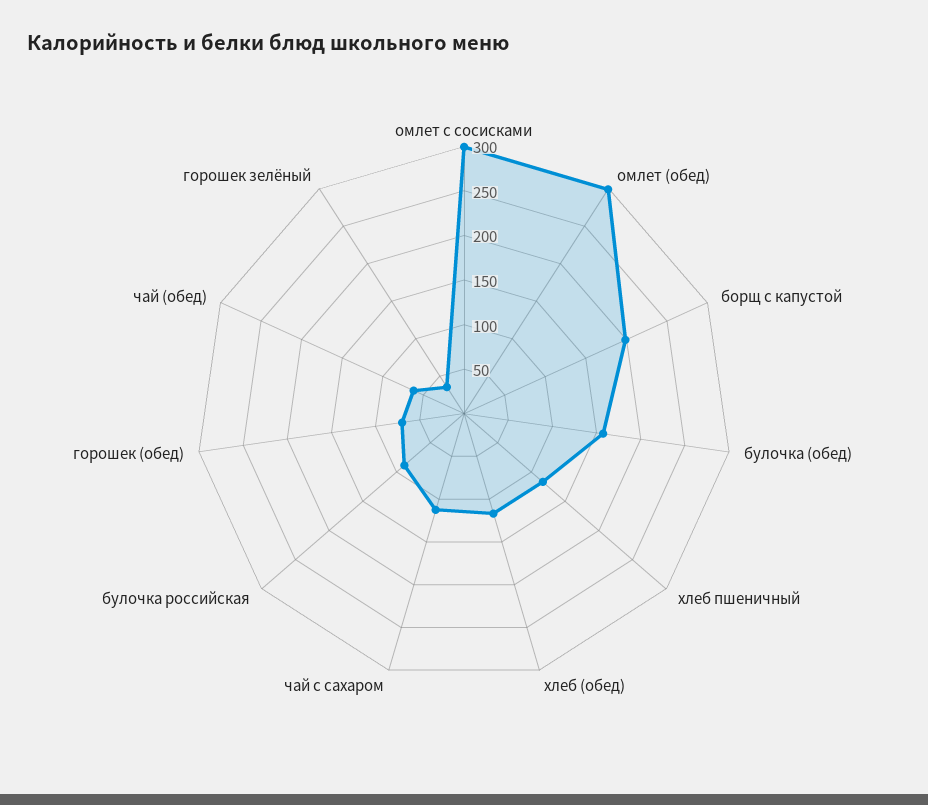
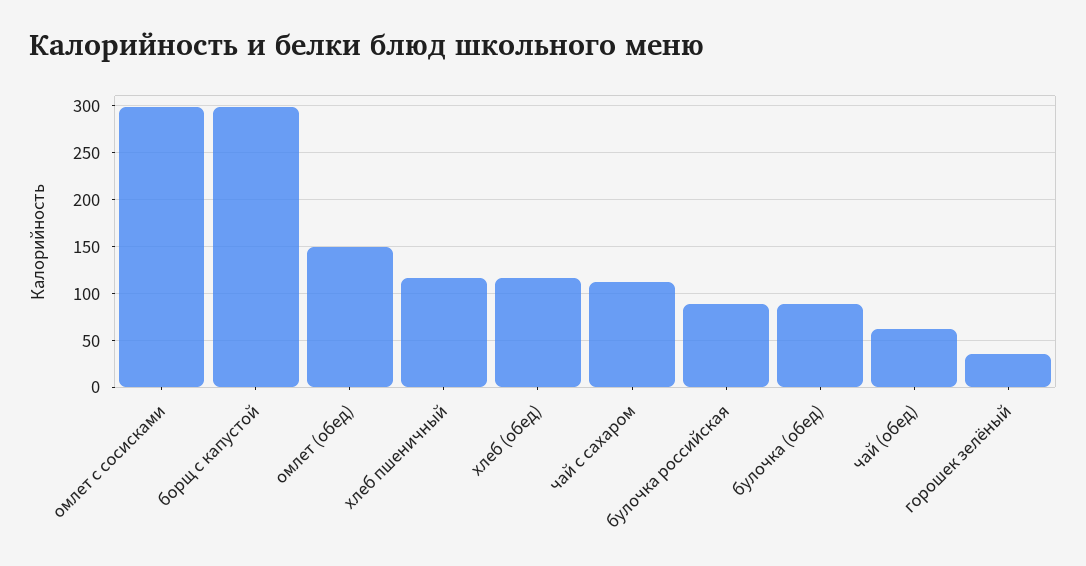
омлет (обед): 300 -> 150
борщ с капустой: 200 -> 300
булочка (обед): 160 -> 90
горошек (обед): 70 -> none

